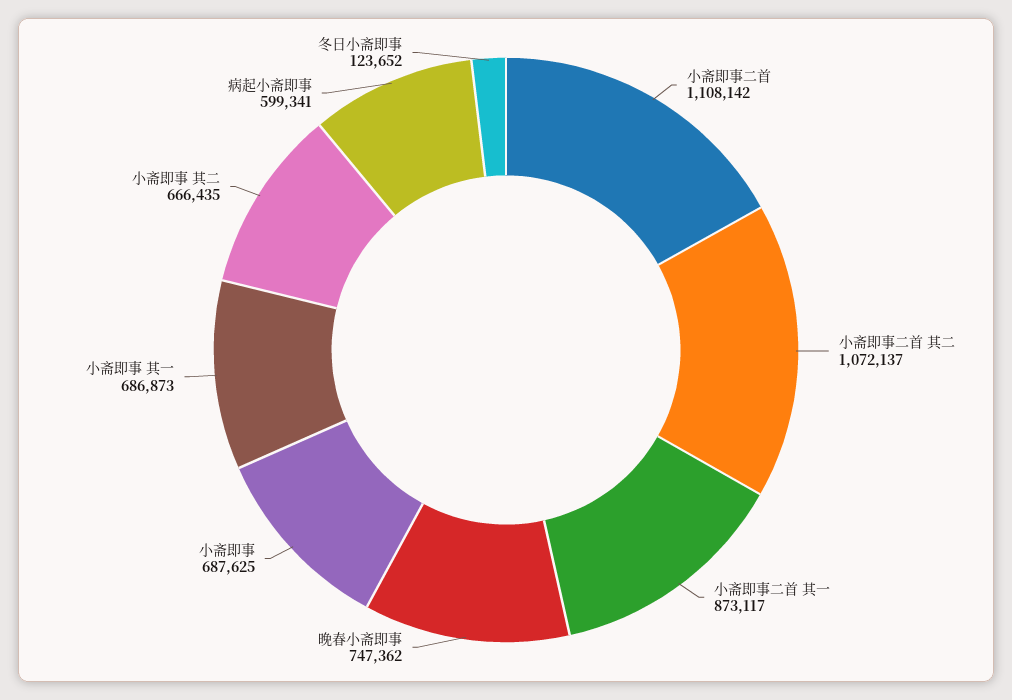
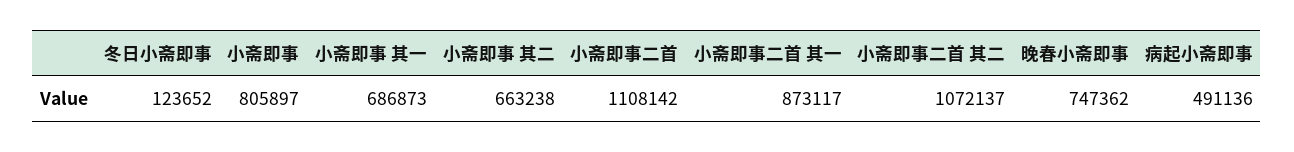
小斋即事: 687625 -> 805897
小斋即事 其二: 666435 -> 663238
病起小斋即事: 599341 -> 491136

